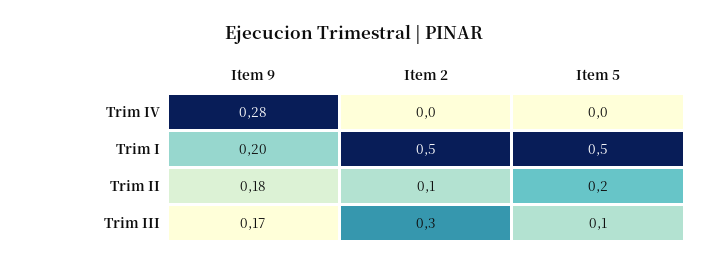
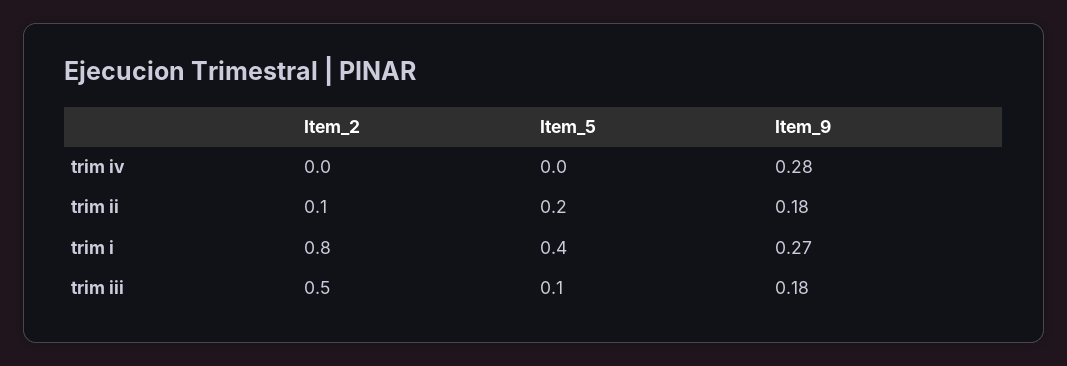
Item 9, Trim I: 0.2 -> 0.27
Item 2, Trim I: 0.5 -> 0.8
Item 5, Trim I: 0.5 -> 0.4
Item 9, Trim III: 0.17 -> 0.18
Item 2, Trim III: 0.3 -> 0.5

